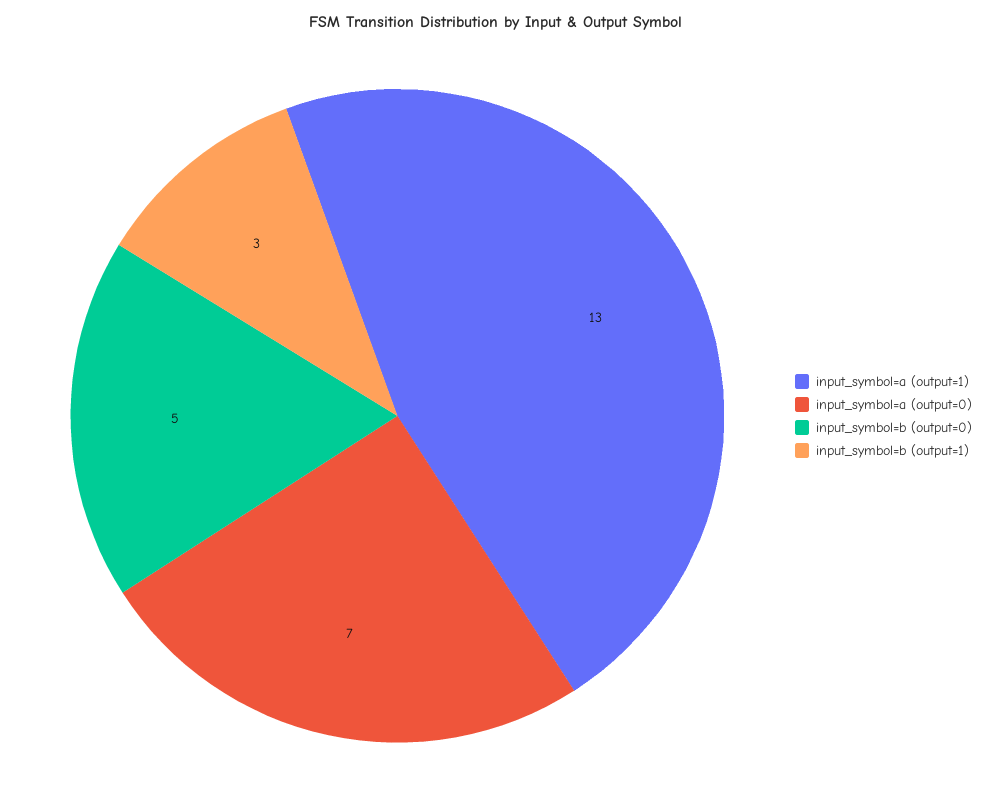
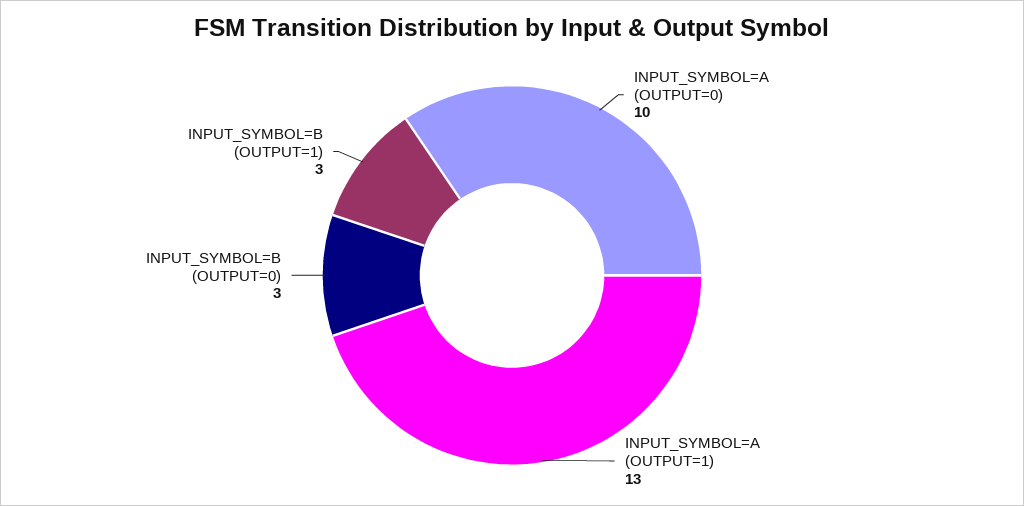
input_symbol=a (output=0): 7 -> 10
input_symbol=b (output=0): 5 -> 3

